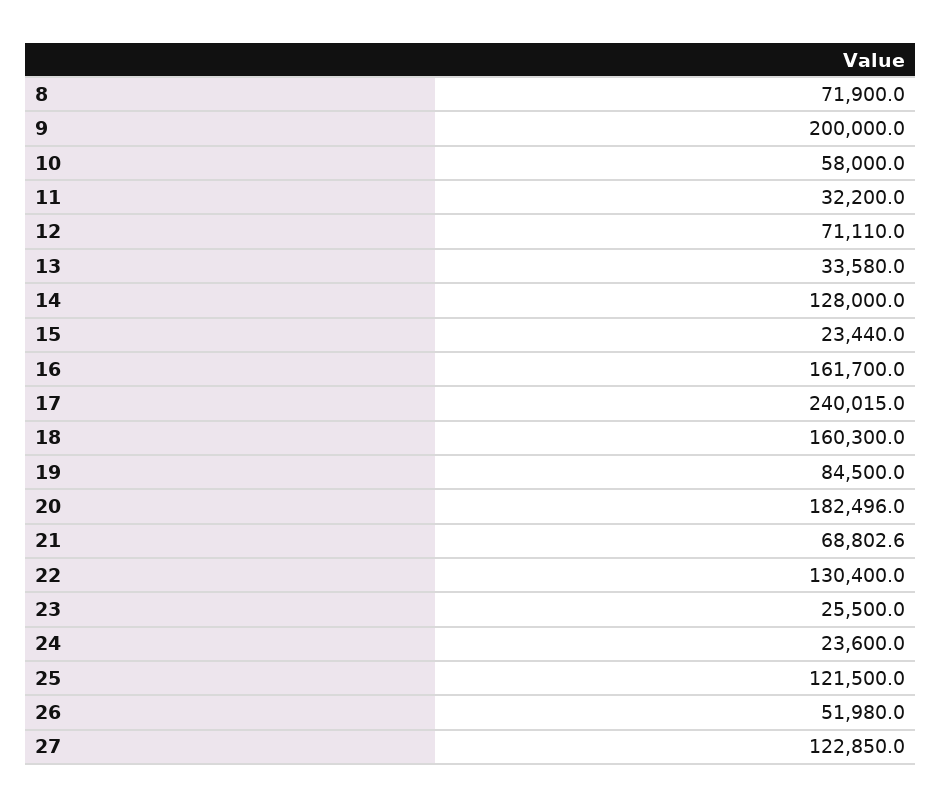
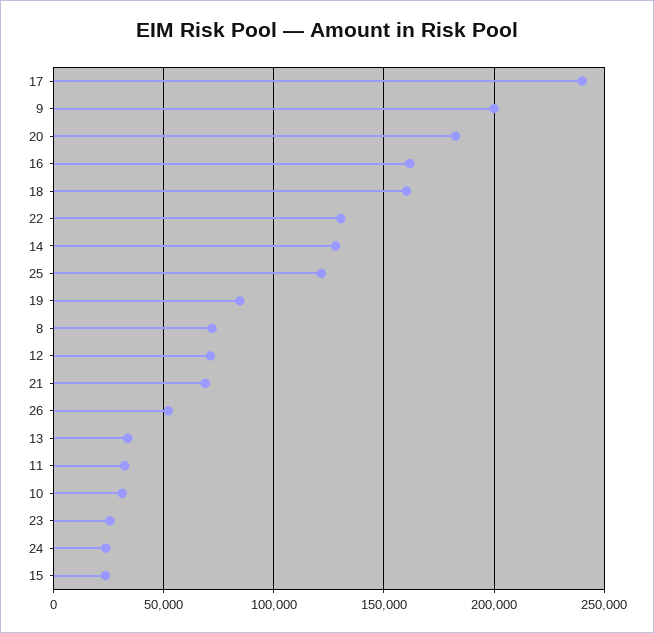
10: 58000 -> 30000
27: 122850 -> none

